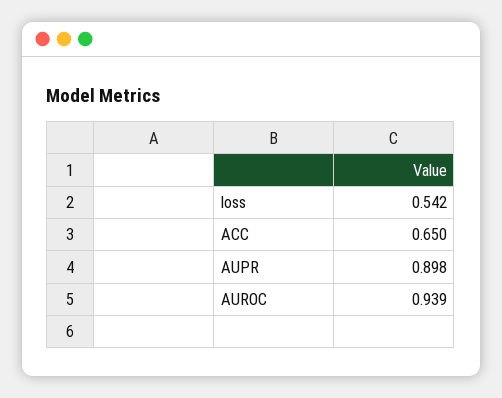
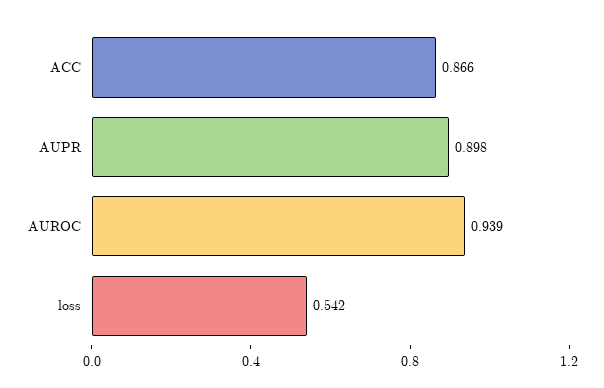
ACC: 0.65 -> 0.866

